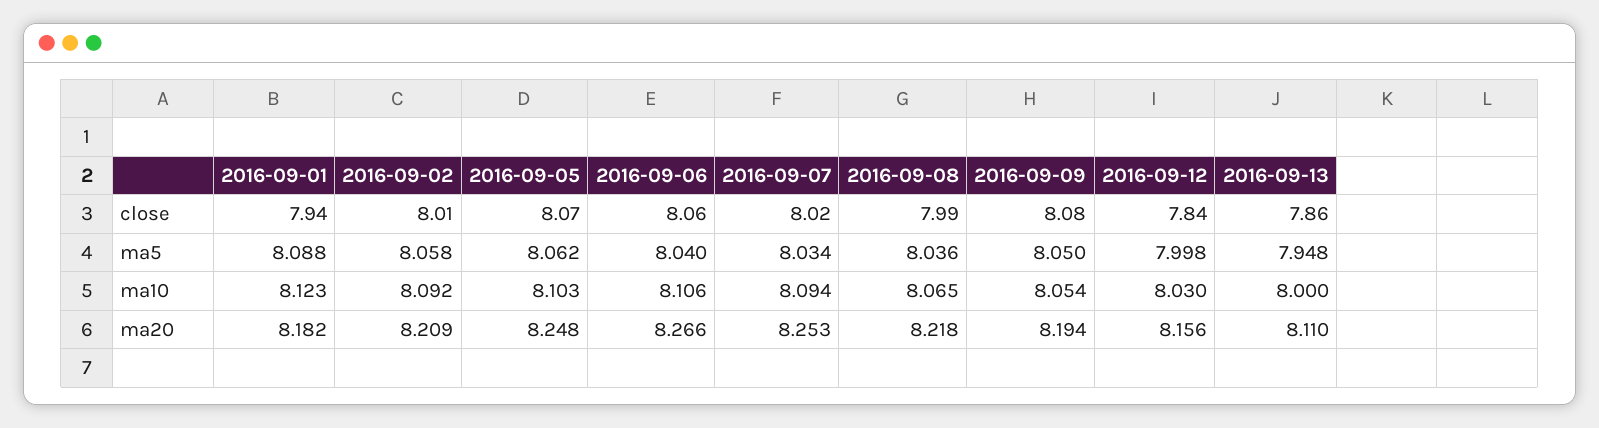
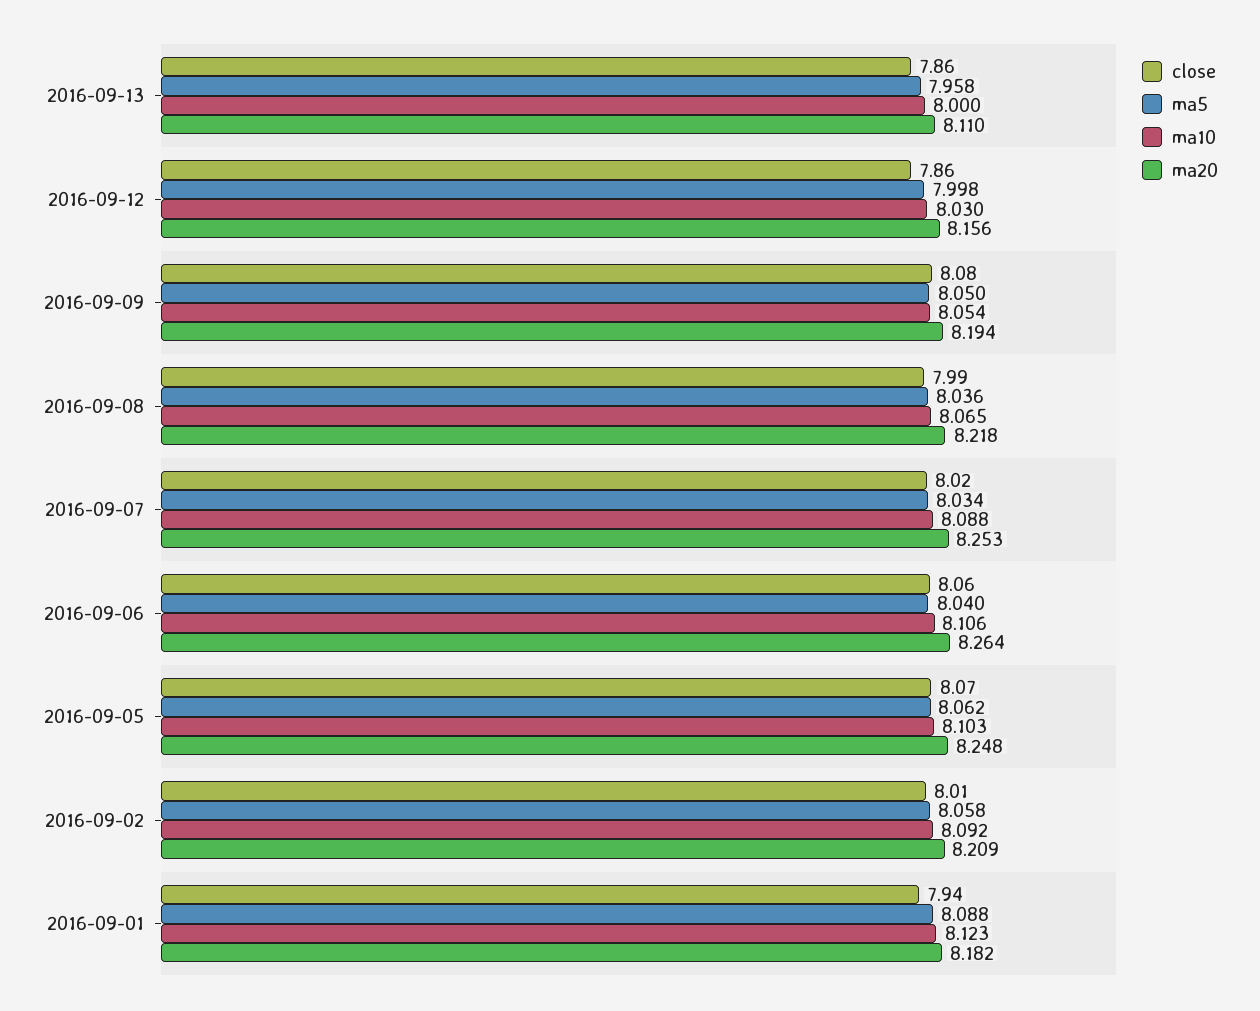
close, 2016-09-12: 7.84 -> 7.86
ma5, 2016-09-13: 7.948 -> 7.958
ma10, 2016-09-07: 8.094 -> 8.088
ma20, 2016-09-06: 8.266 -> 8.264

